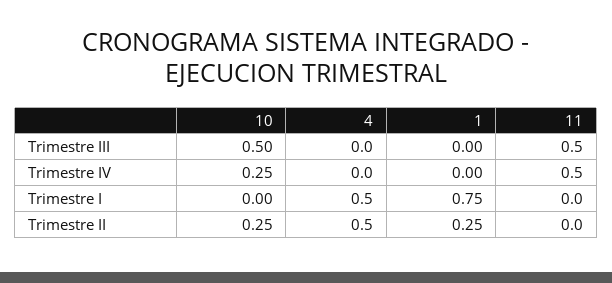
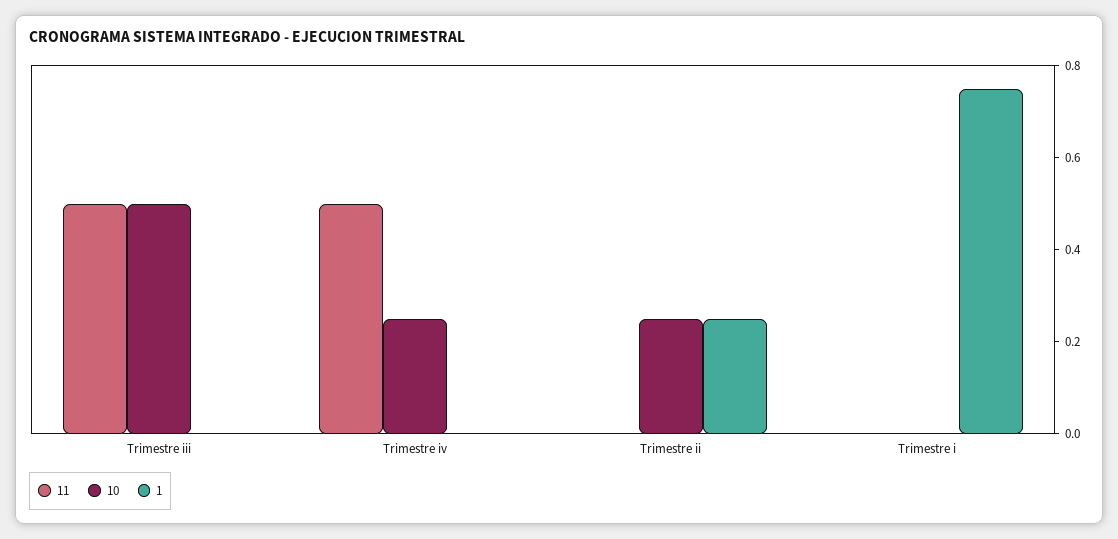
4, Trimestre III: 0 -> none
4, Trimestre IV: 0 -> none
4, Trimestre I: 0.5 -> none
4, Trimestre II: 0.5 -> none

